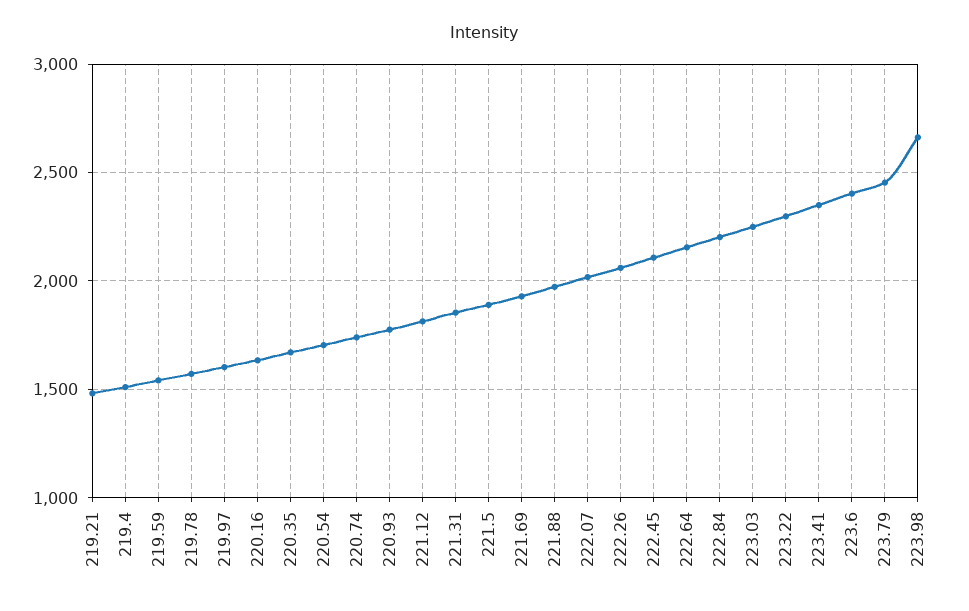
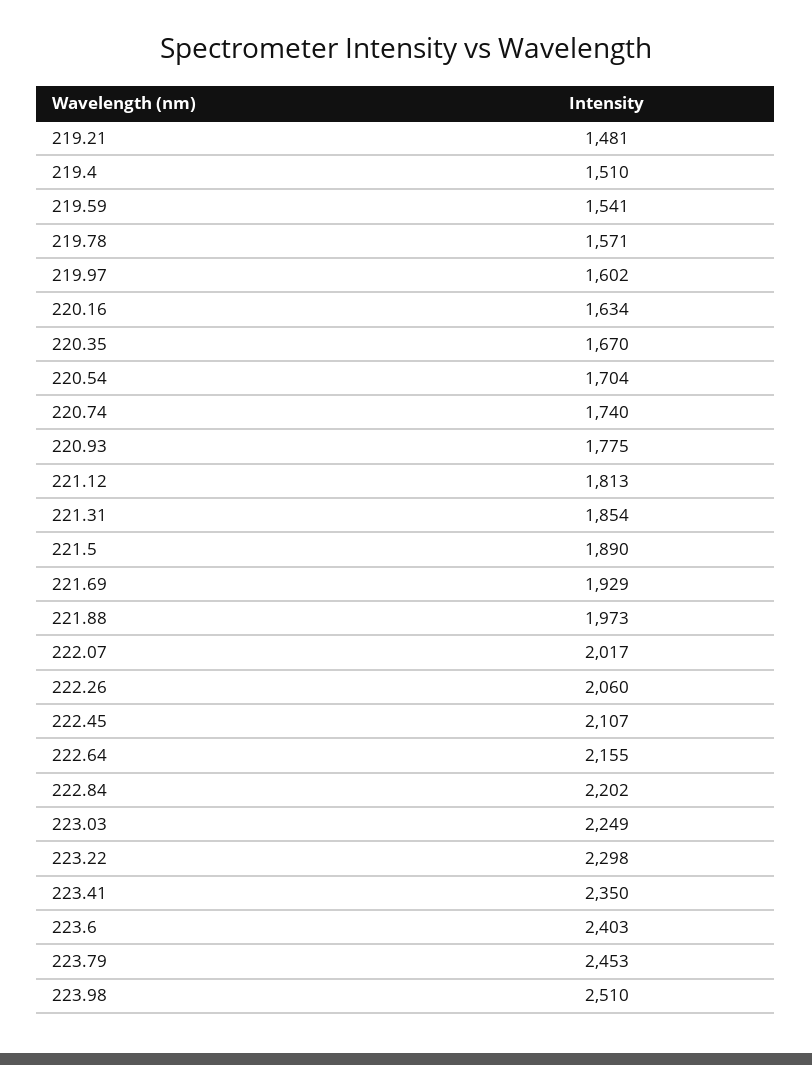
223.98: 2650 -> 2510

